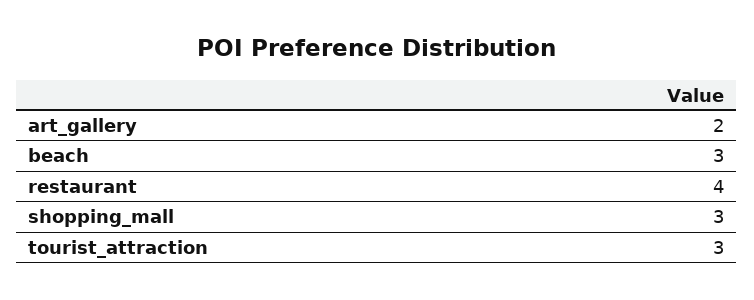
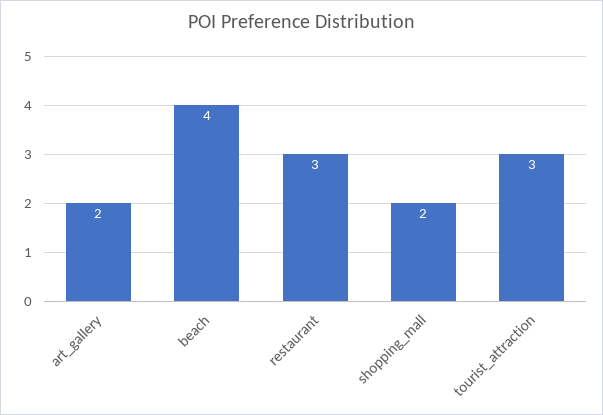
beach: 3 -> 4
restaurant: 4 -> 3
shopping_mall: 3 -> 2

